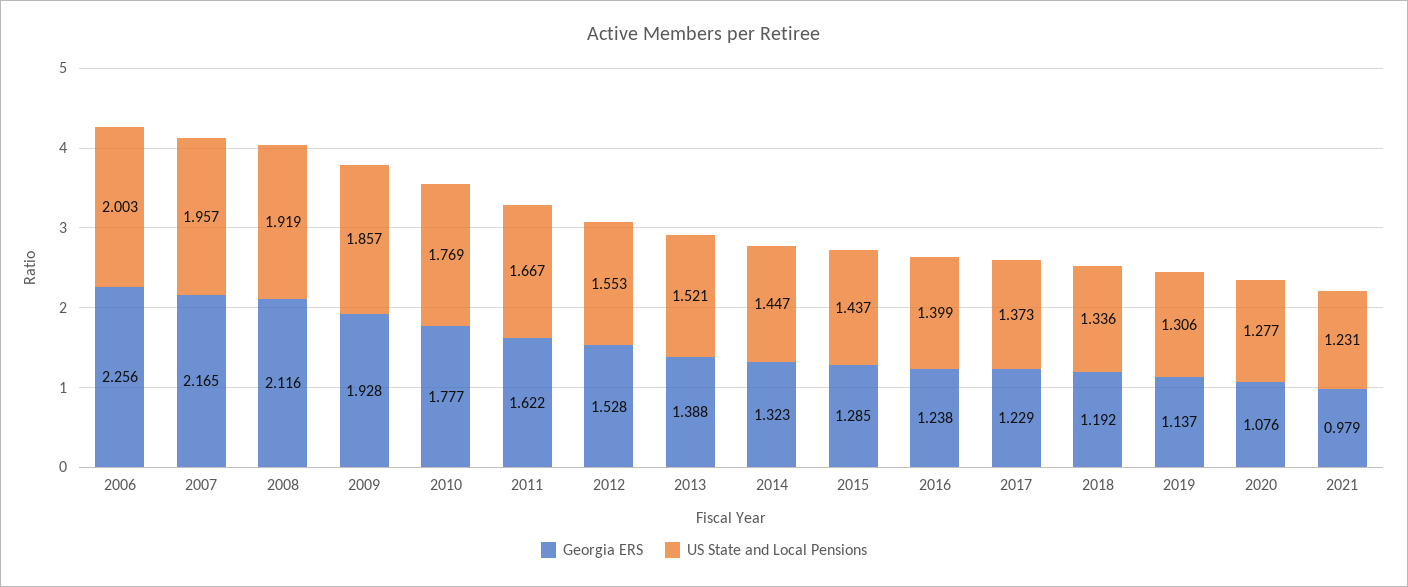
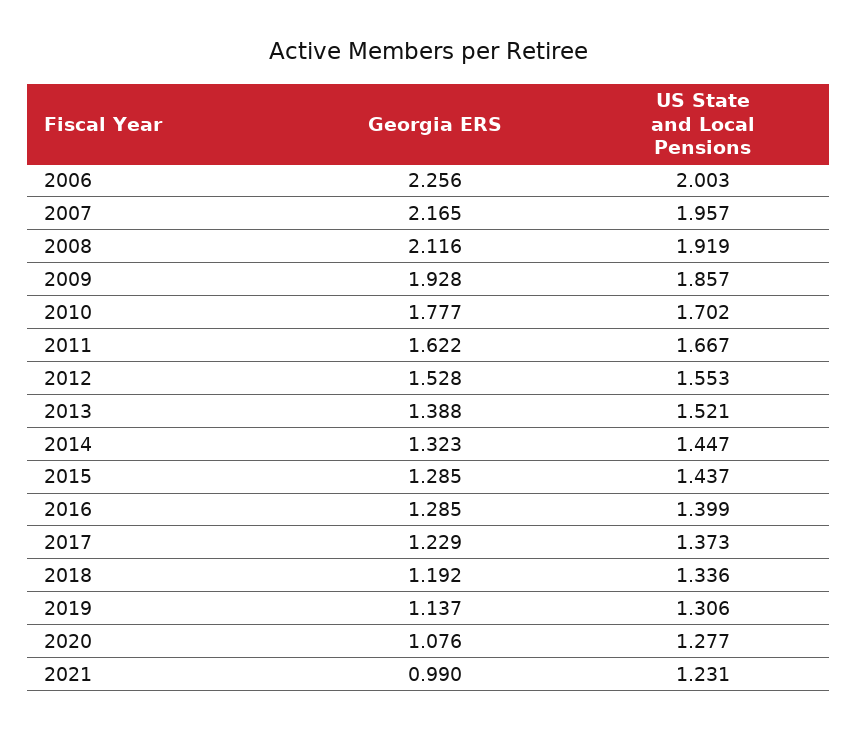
US State and Local Pensions, 2010: 1.769 -> 1.702
Georgia ERS, 2016: 1.238 -> 1.285
Georgia ERS, 2021: 0.979 -> 0.99

